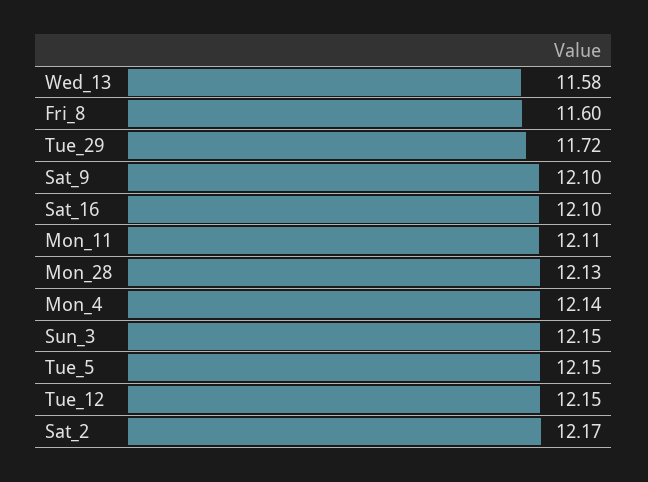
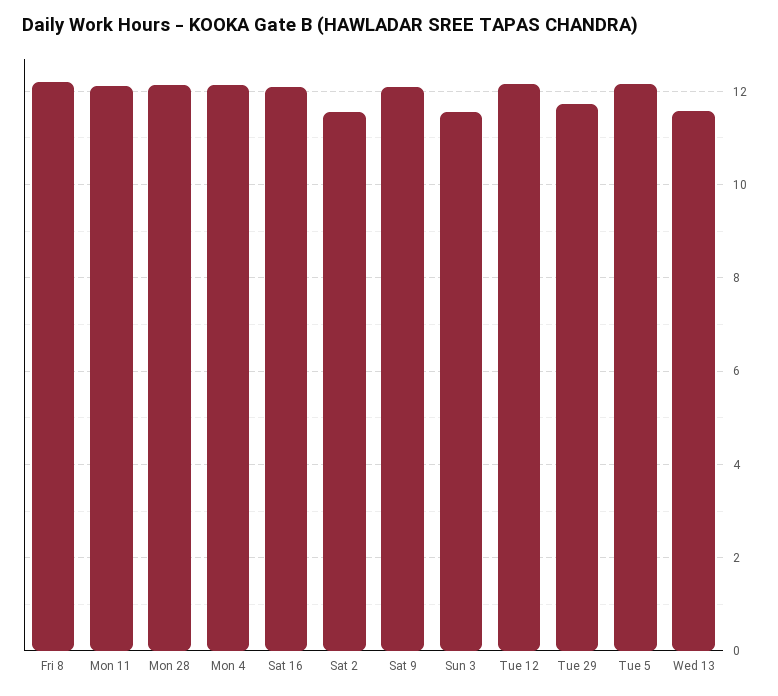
Fri_8: 11.6 -> 12.2
Sun_3: 12.15 -> 11.6
Sat_2: 12.17 -> 11.6

